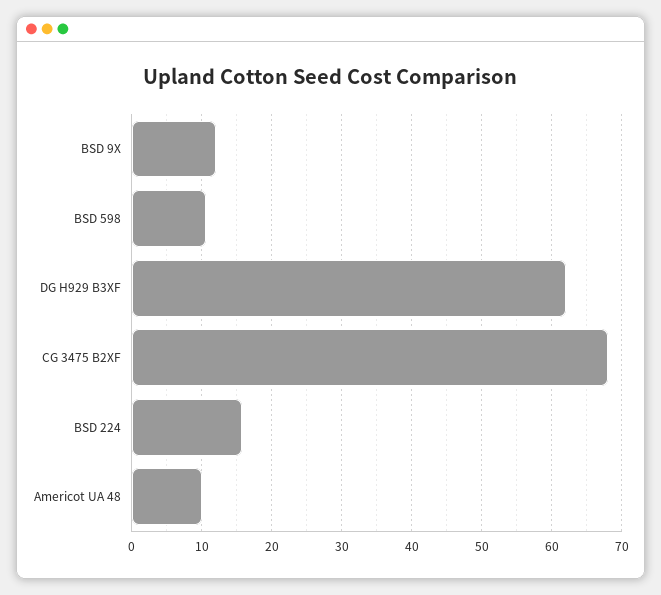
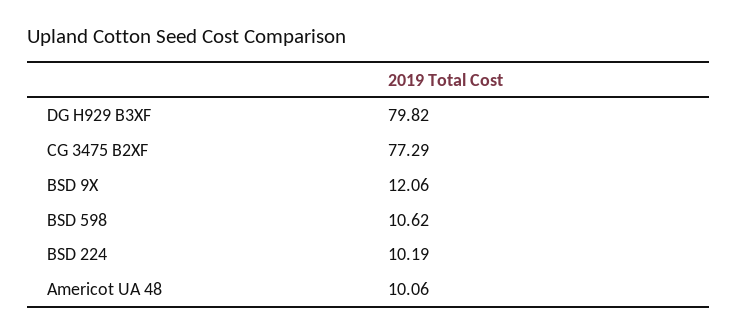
DG H929 B3XF: 62 -> 79.82
CG 3475 B2XF: 68 -> 77.29
BSD 224: 16 -> 10.19

